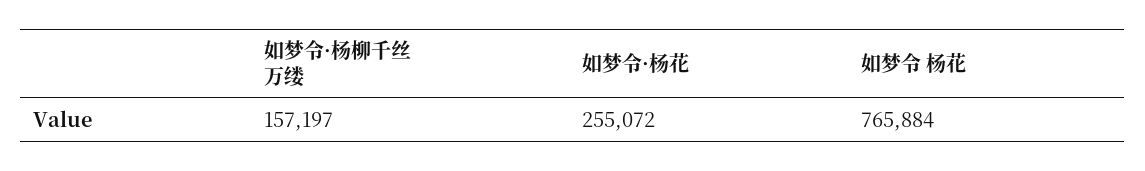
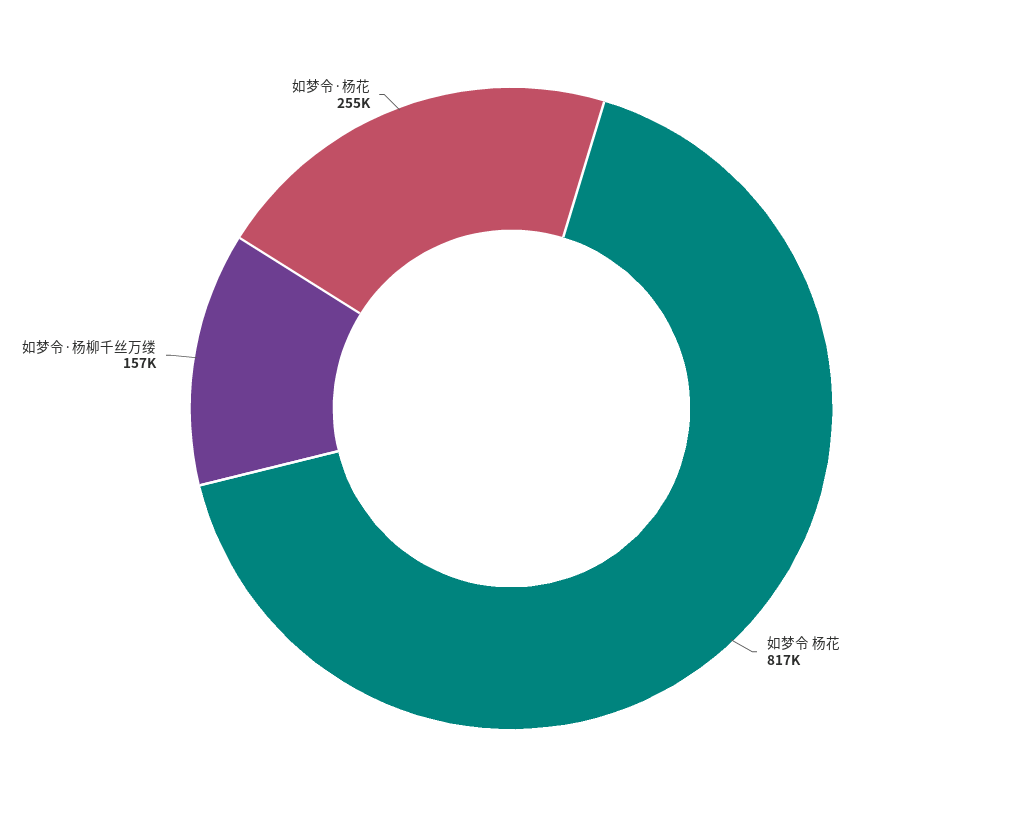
如梦令 杨花: 765884 -> 817000

